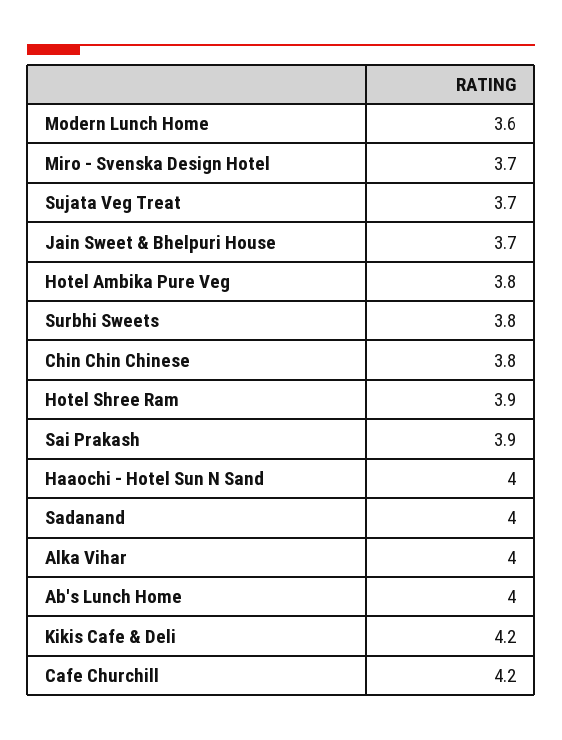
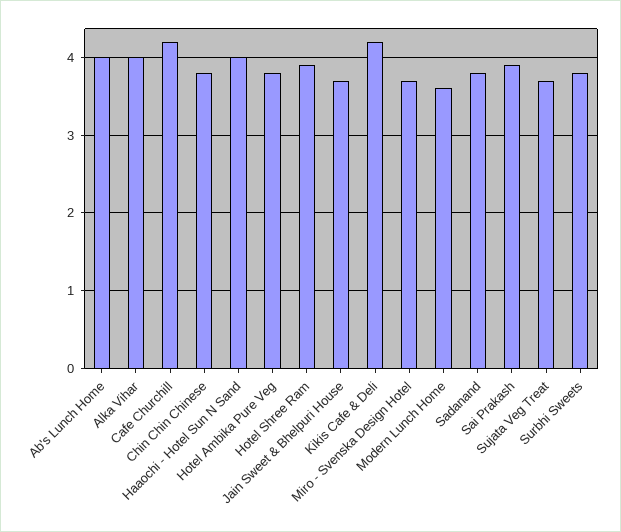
Sadanand: 4 -> 3.8

